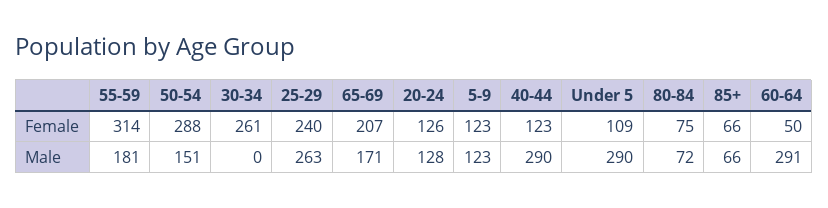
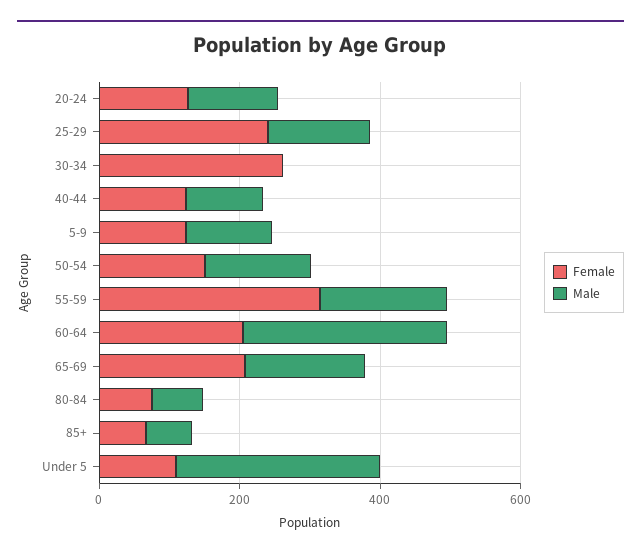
Female, 50-54: 288 -> 150
Female, 60-64: 50 -> 200
Male, 25-29: 263 -> 150
Male, 40-44: 290 -> 100

